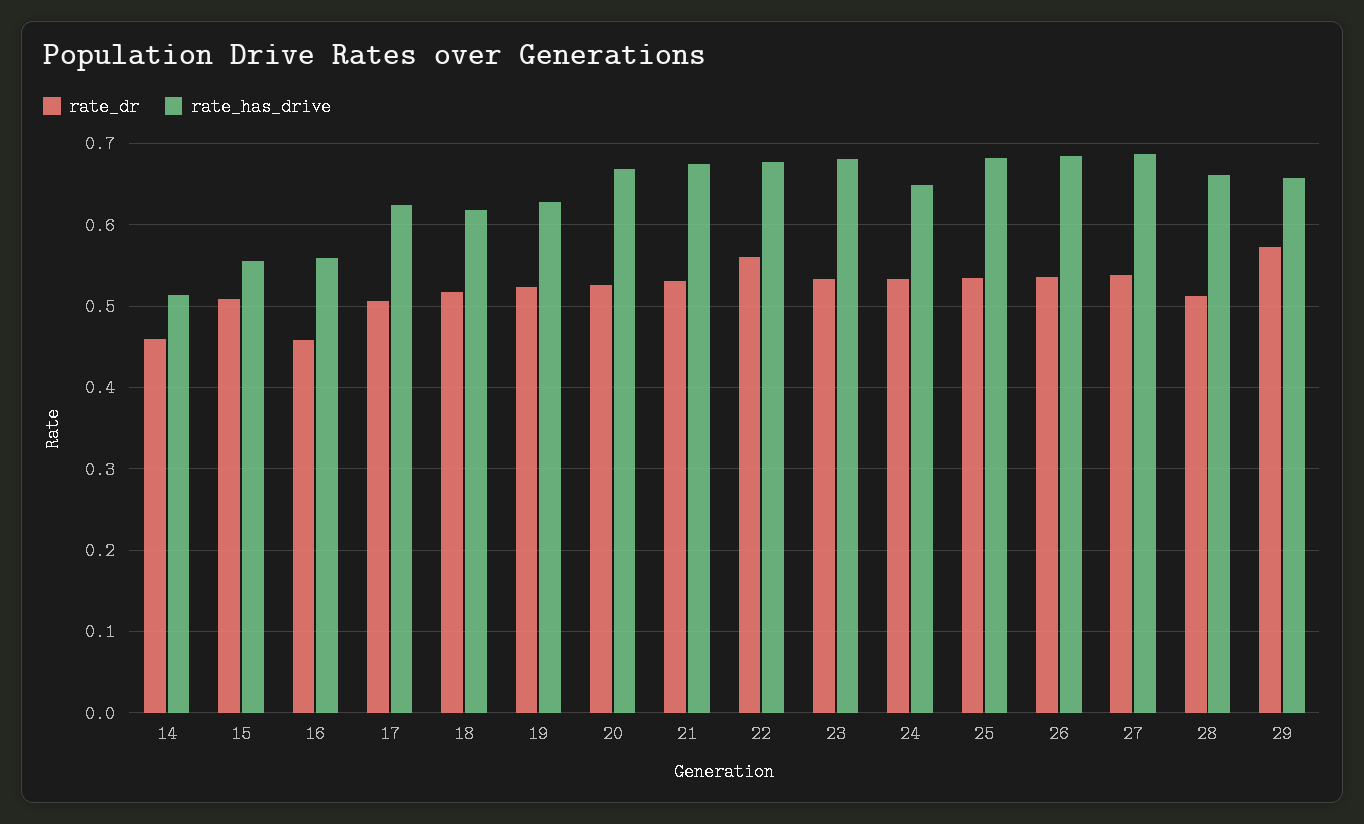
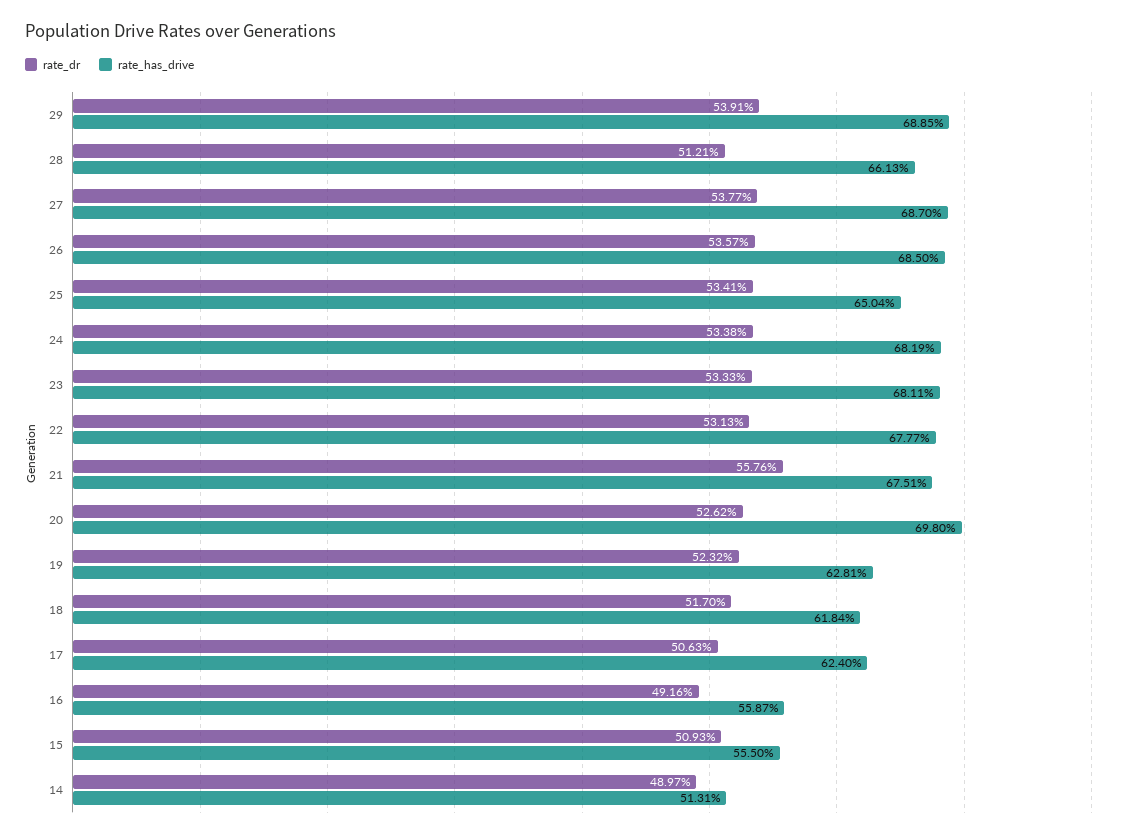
rate_dr, 14: 0.46 -> 0.4897
rate_dr, 16: 0.46 -> 0.4916
rate_has_drive, 20: 0.67 -> 0.698
rate_dr, 21: 0.53 -> 0.5576
rate_dr, 22: 0.56 -> 0.5313
rate_has_drive, 24: 0.65 -> 0.6819
rate_has_drive, 25: 0.68 -> 0.6504
rate_dr, 29: 0.57 -> 0.5391
rate_has_drive, 29: 0.66 -> 0.6885

